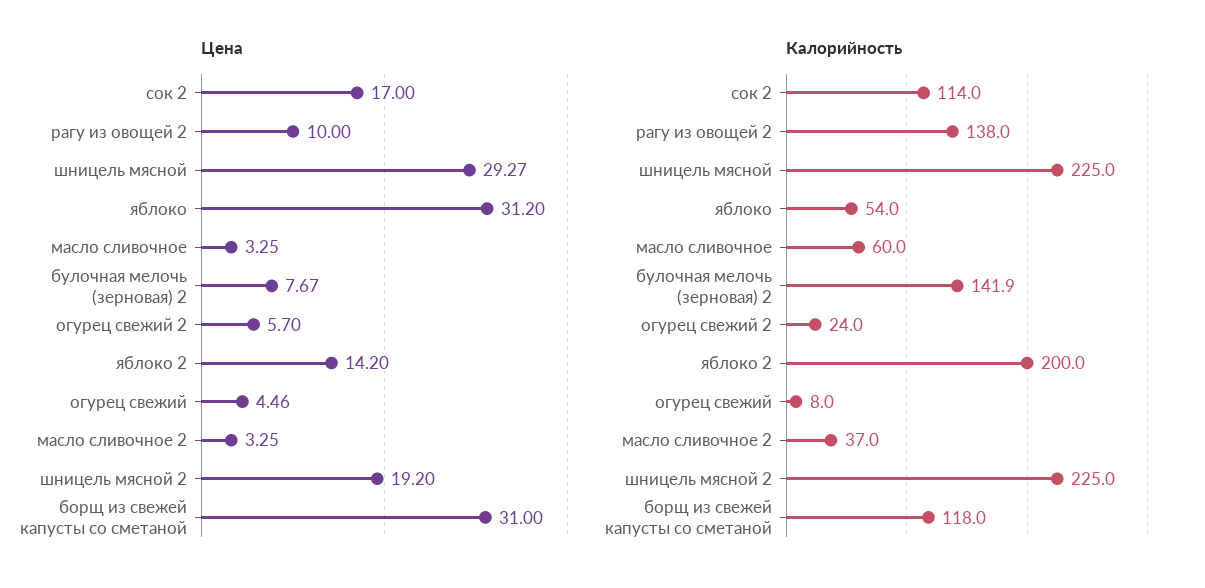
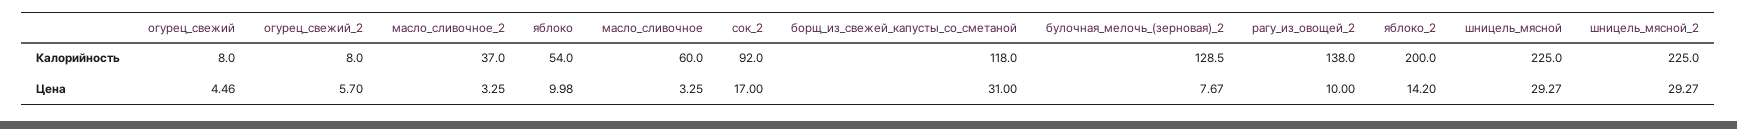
Цена, яблоко: 31.2 -> 9.98
Цена, шницель мясной 2: 19.2 -> 29.27
Калорийность, сок 2: 114 -> 92
Калорийность, булочная мелочь (зерновая) 2: 141.9 -> 128.5
Калорийность, огурец свежий 2: 24 -> 8

